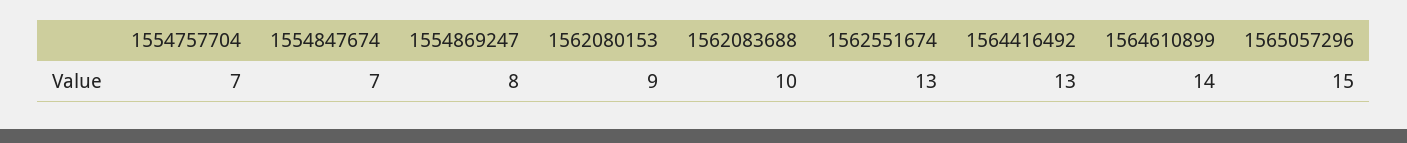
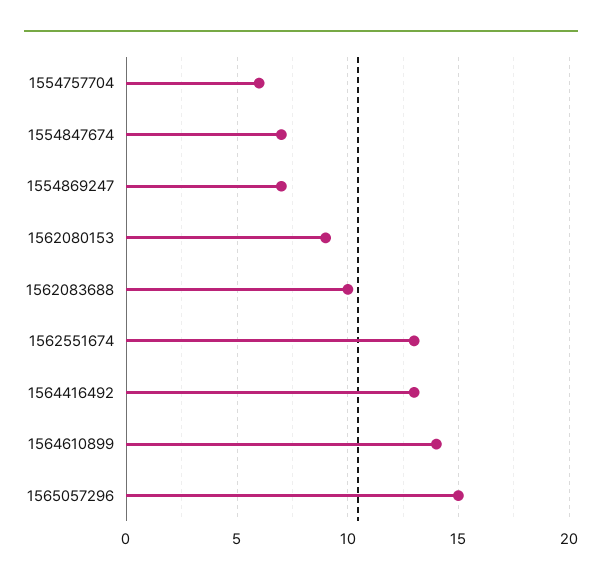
1554757704: 7 -> 6
1554869247: 8 -> 7

